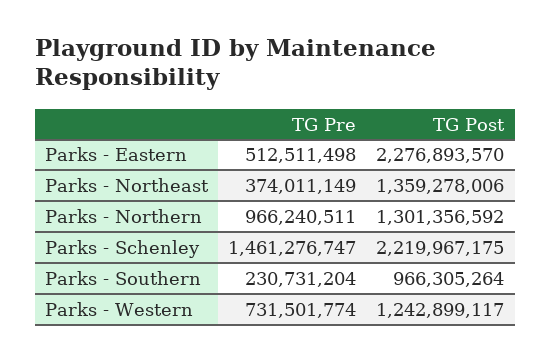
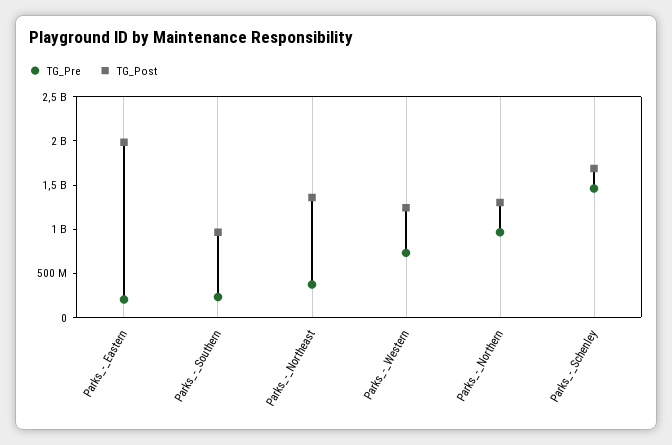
TG Pre, Parks - Eastern: 512511498 -> 200000000
TG Post, Parks - Eastern: 2276893570 -> 2000000000
TG Post, Parks - Schenley: 2219967175 -> 1700000000

